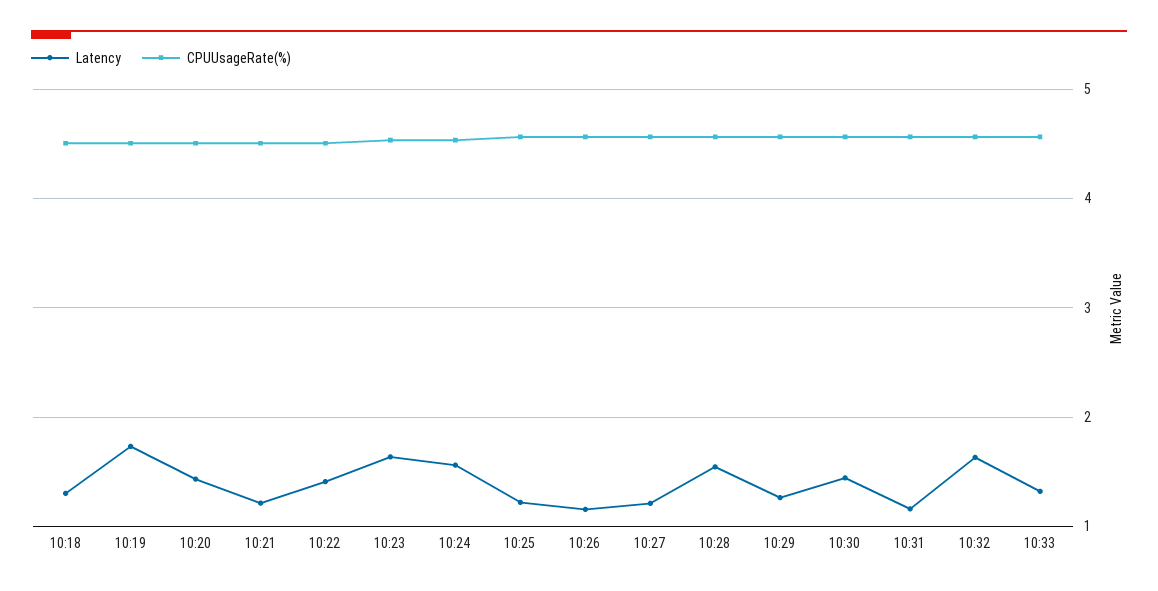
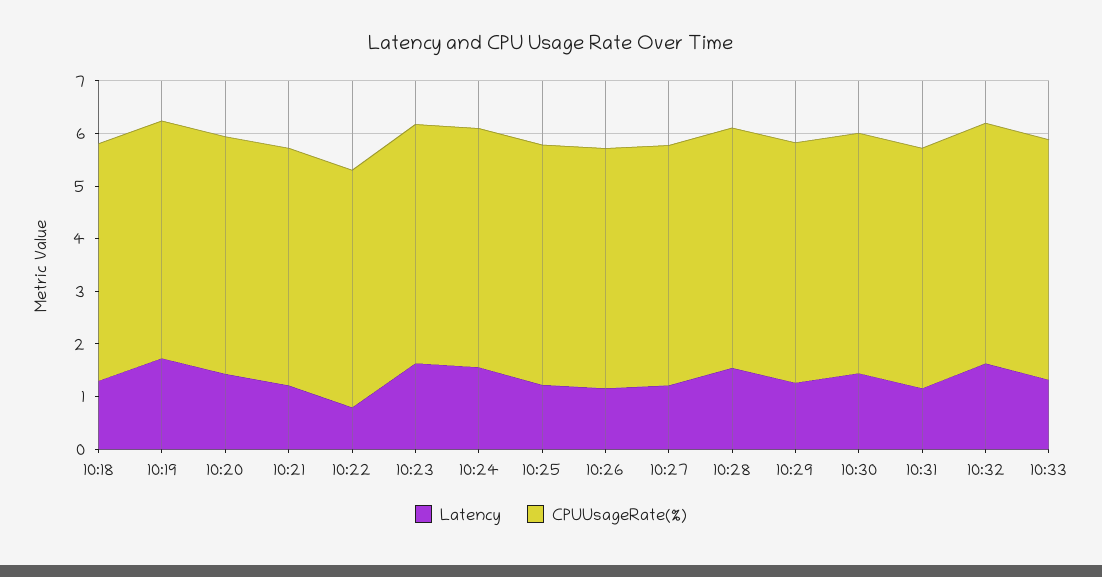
Latency, 10:22: 1.4 -> 0.8

